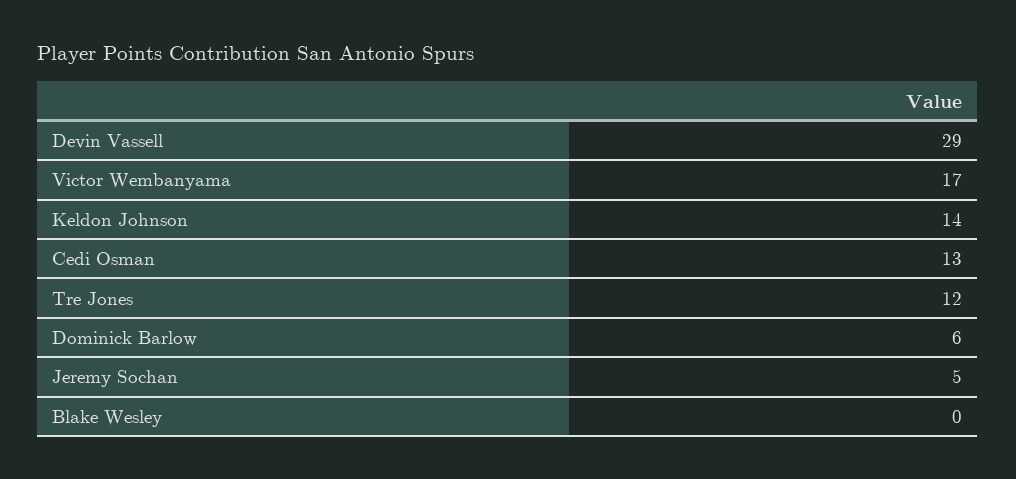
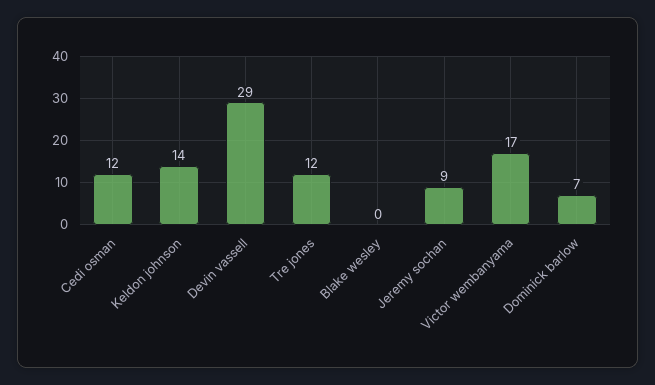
Cedi Osman: 13 -> 12
Dominick Barlow: 6 -> 7
Jeremy Sochan: 5 -> 9

